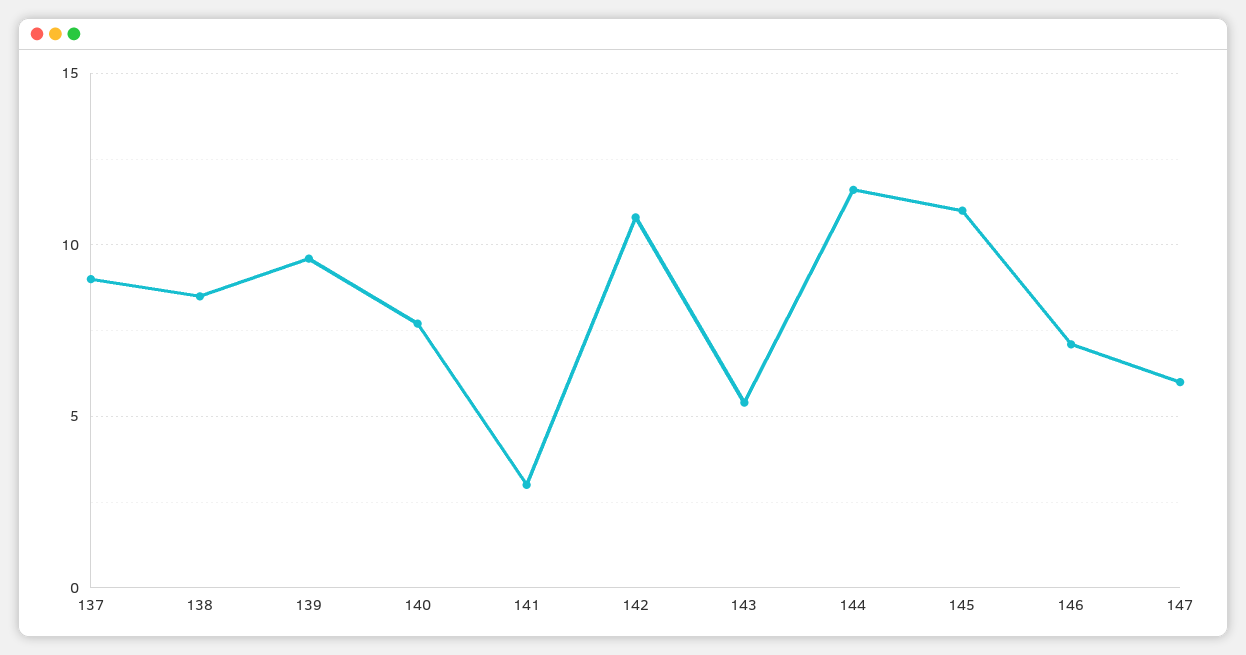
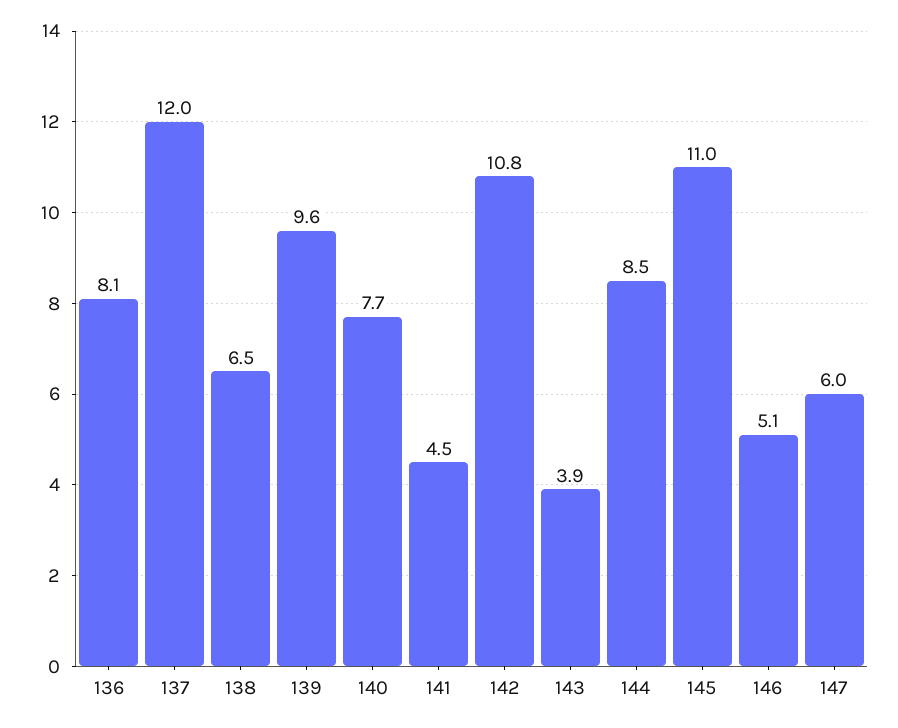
137: 9 -> 12
138: 8.5 -> 6.5
141: 3 -> 4.5
143: 5.5 -> 3.9
144: 11.5 -> 8.5
146: 7 -> 5.1
136: none -> 8.1

